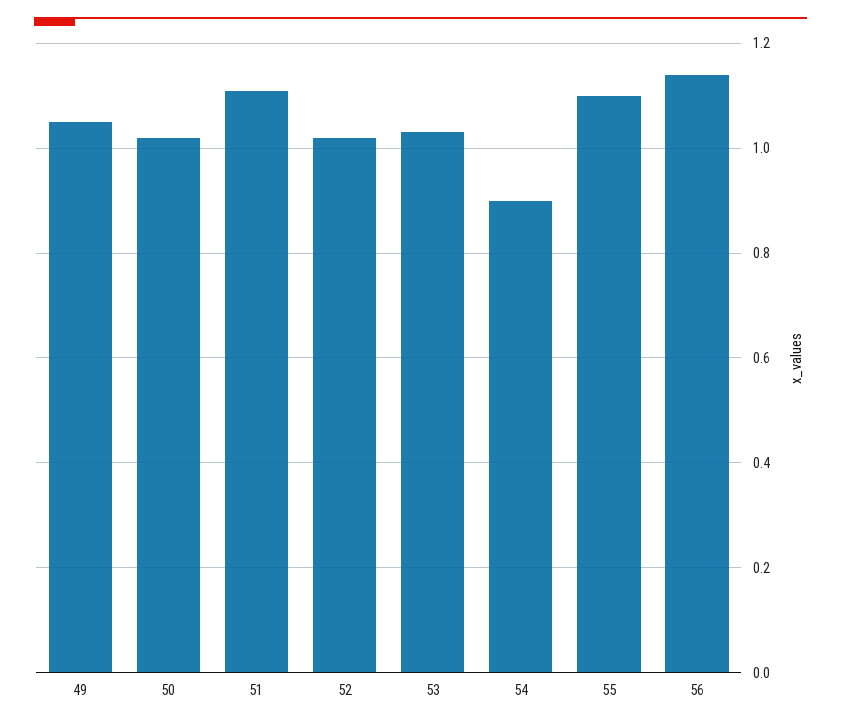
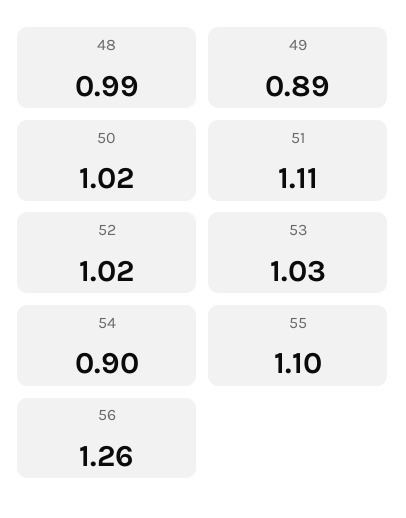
49: 1.05 -> 0.89
56: 1.15 -> 1.26
48: none -> 0.99

